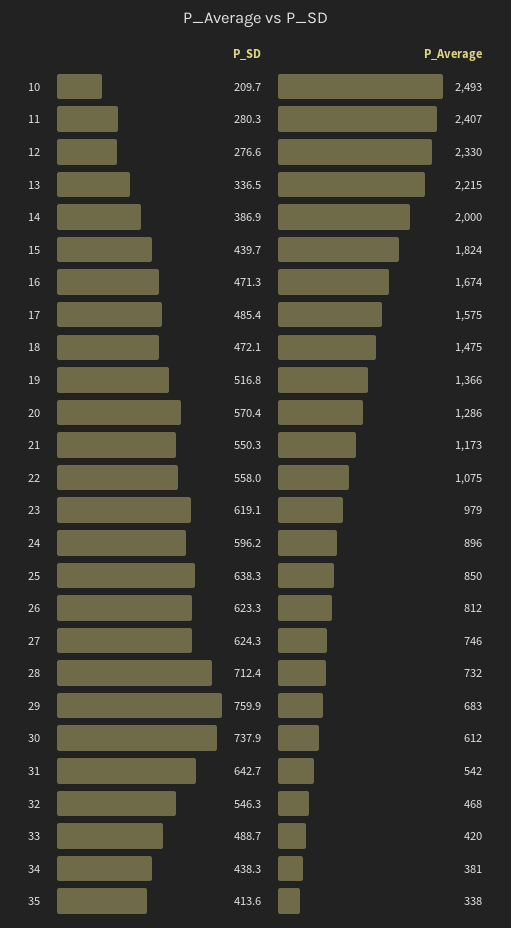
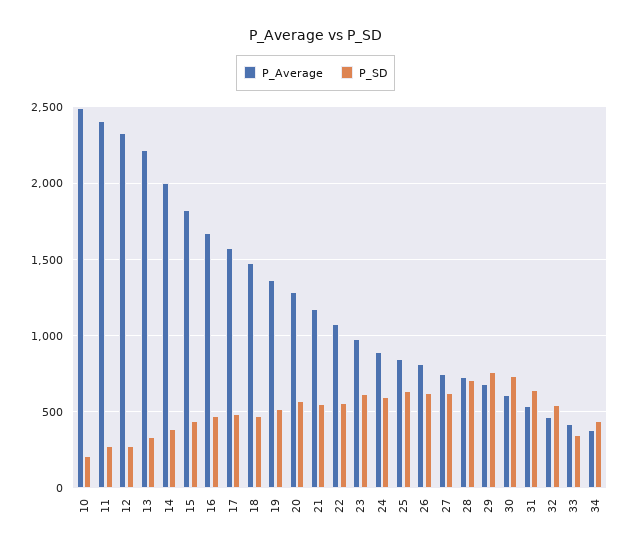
P_SD, 33: 488.7 -> 350
P_SD, 35: 413.6 -> none
P_Average, 35: 338 -> none

